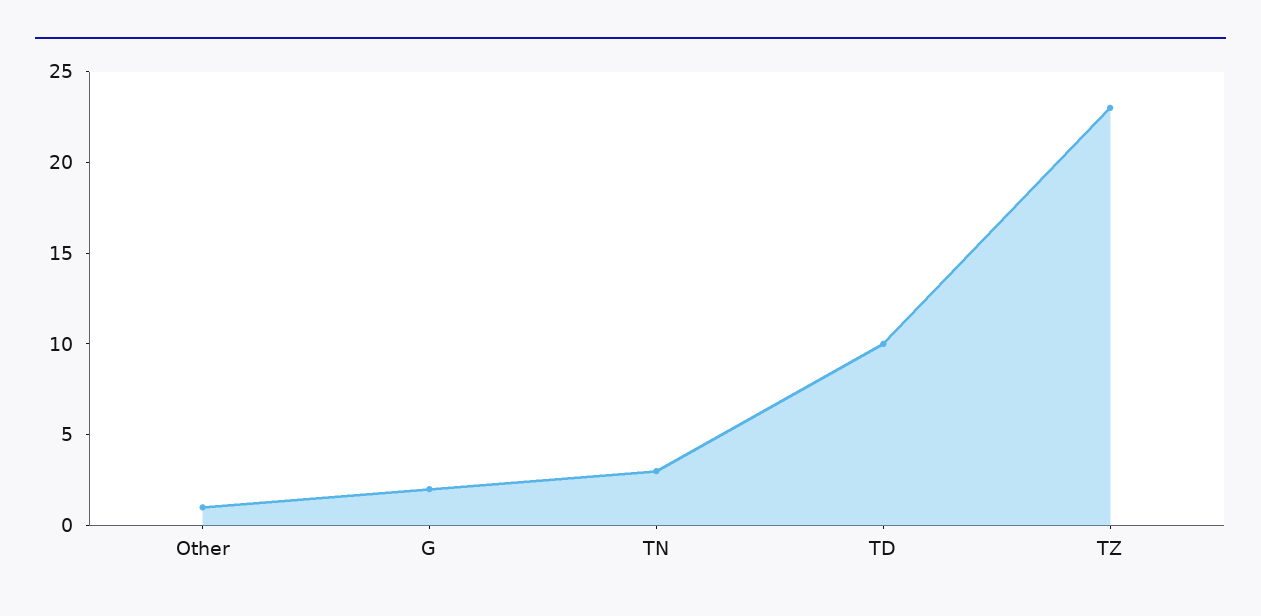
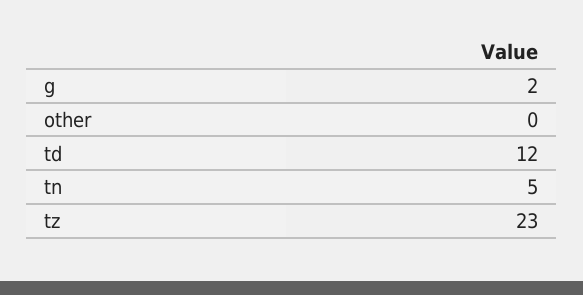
Other: 1 -> 0
TN: 3 -> 5
TD: 10 -> 12

